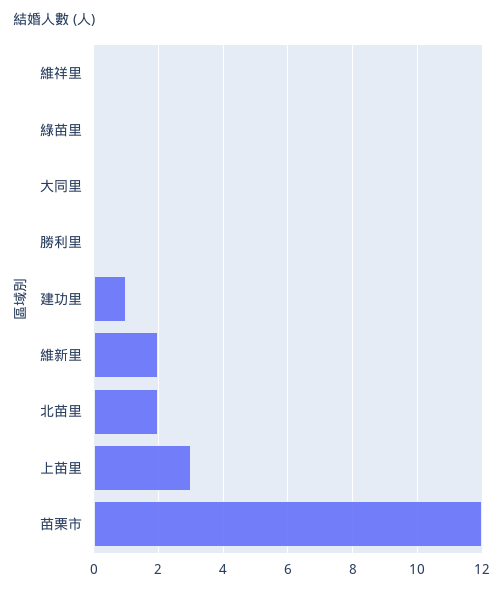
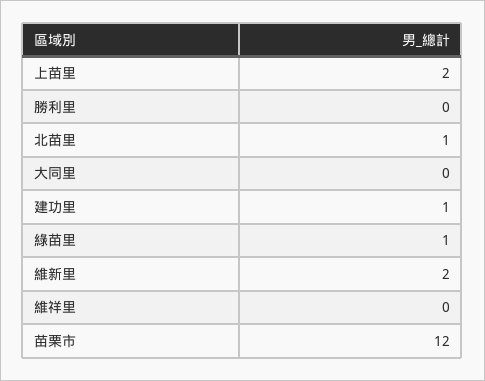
綠苗里: 0 -> 1
北苗里: 2 -> 1
上苗里: 3 -> 2

